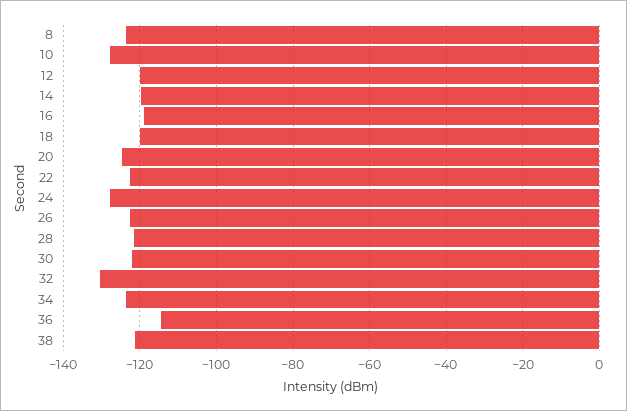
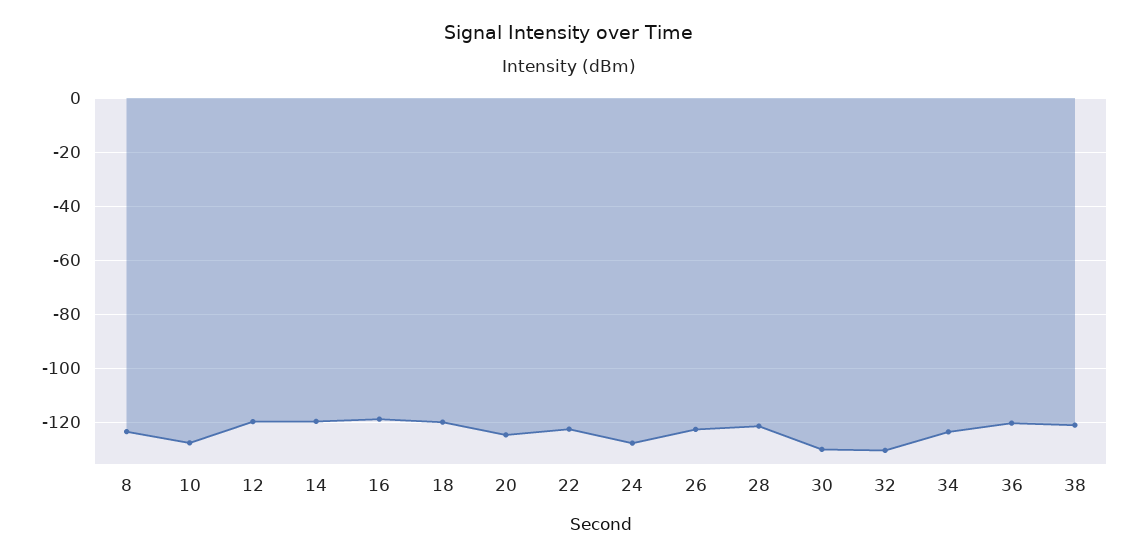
30: -122 -> -130
36: -114 -> -120

